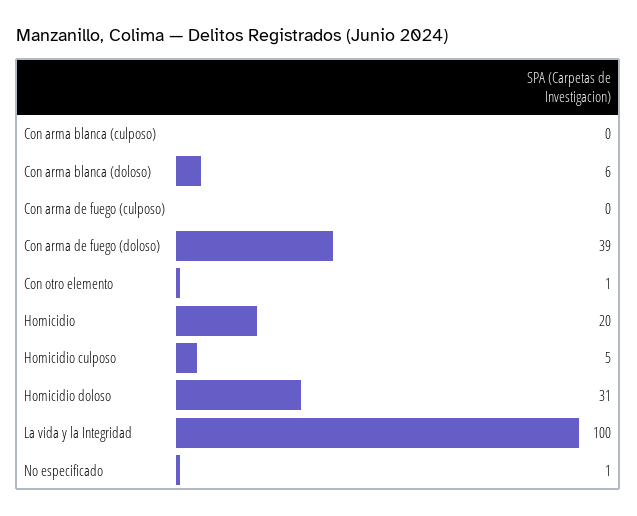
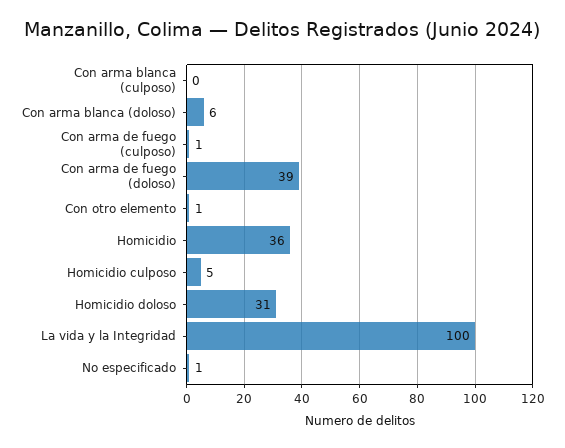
Con arma de fuego (culposo): 0 -> 1
Homicidio: 20 -> 36

